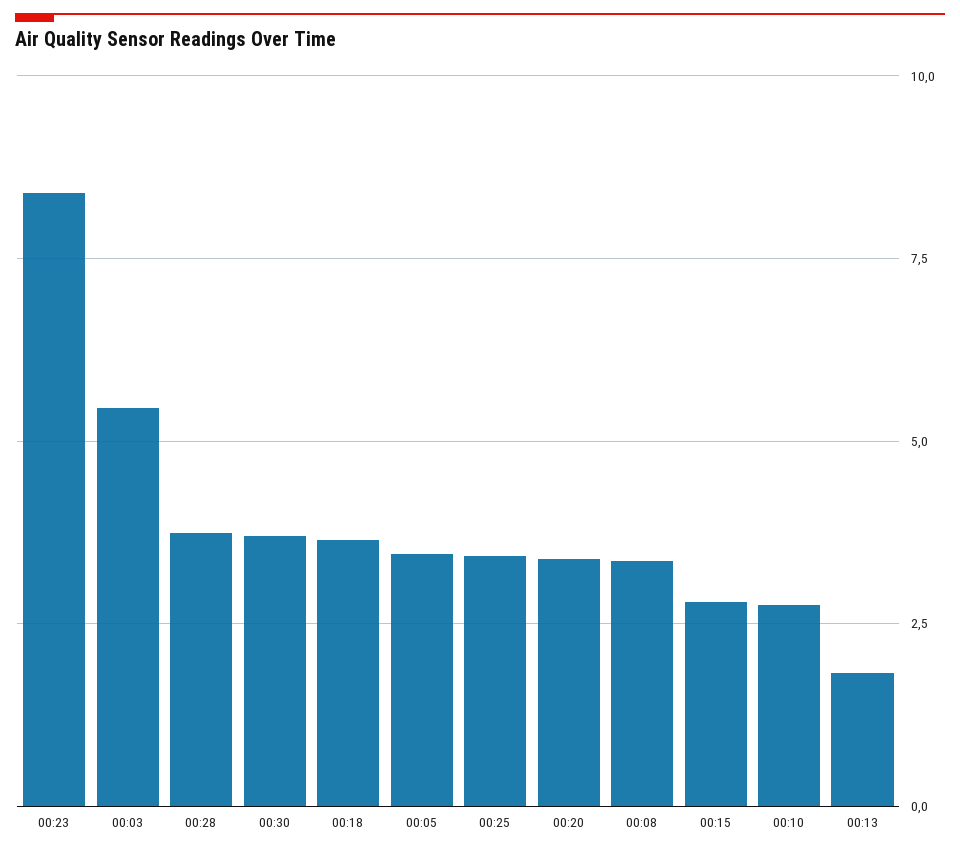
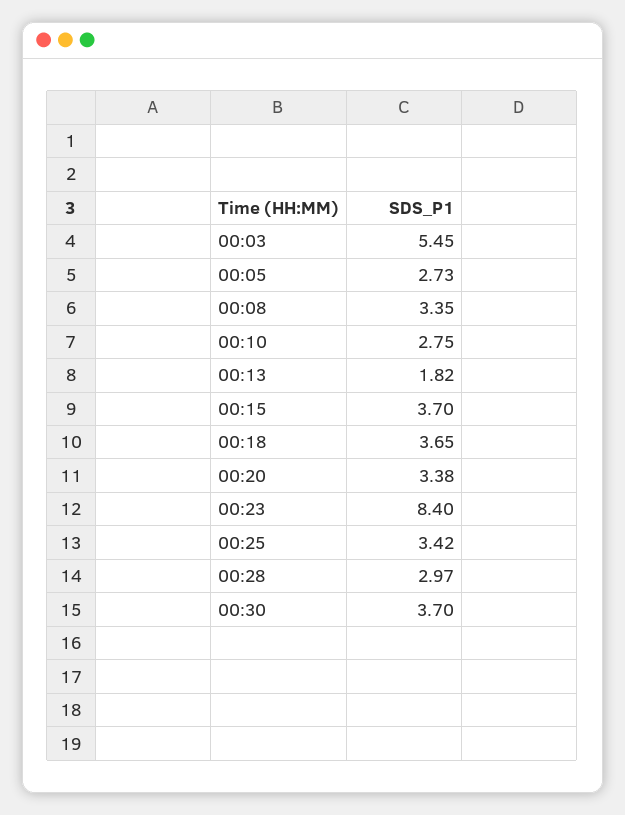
00:28: 3.75 -> 2.97
00:05: 3.5 -> 2.73
00:15: 2.75 -> 3.7

